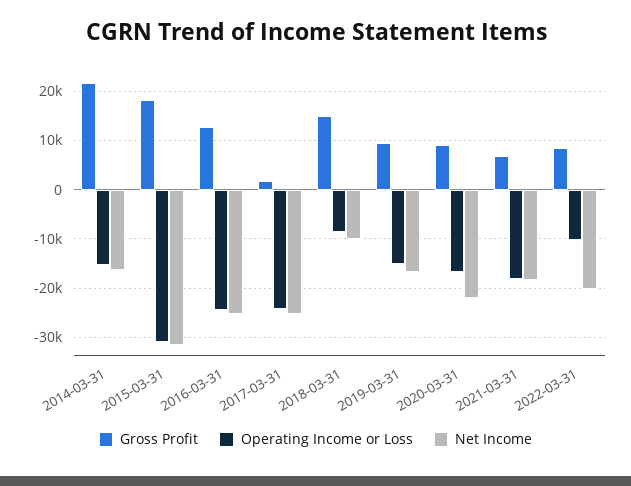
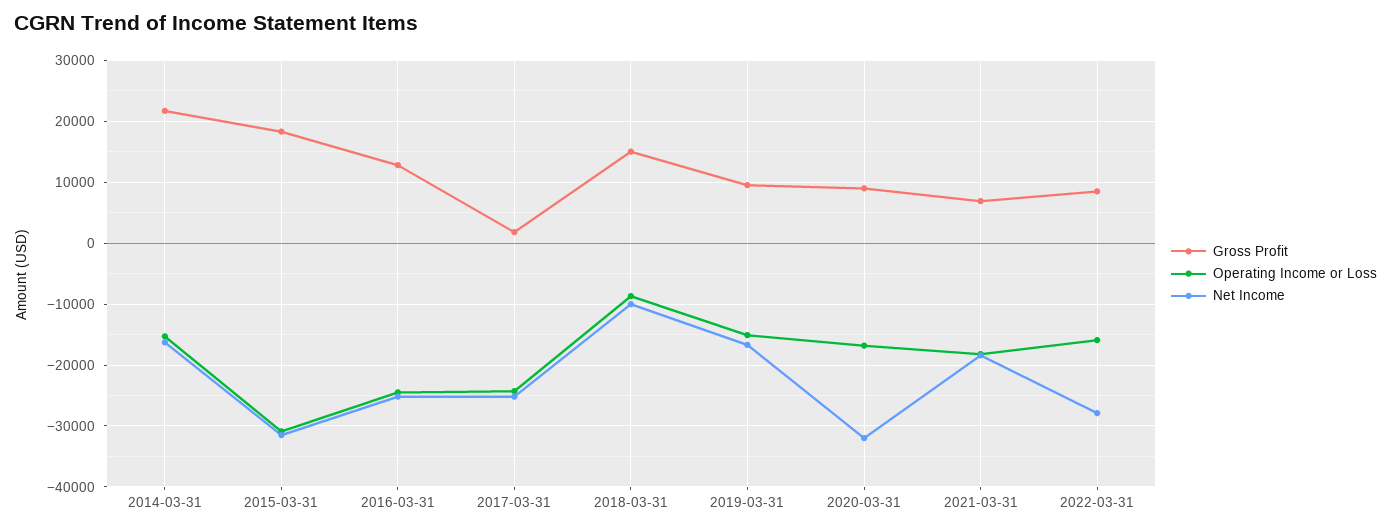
Net Income, 2020-03-31: -22000 -> -32000
Operating Income or Loss, 2022-03-31: -10000 -> -16000
Net Income, 2022-03-31: -20000 -> -28000

